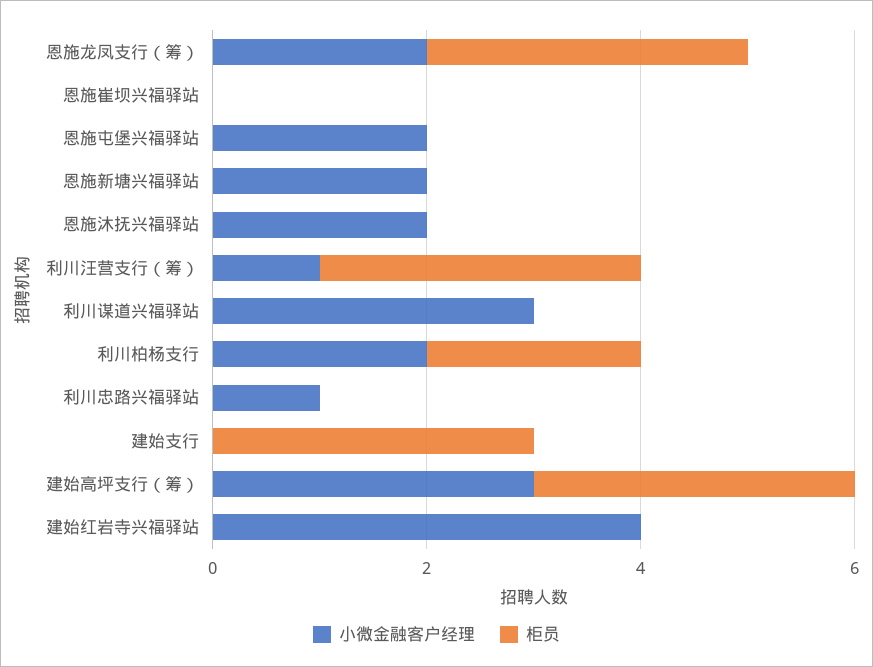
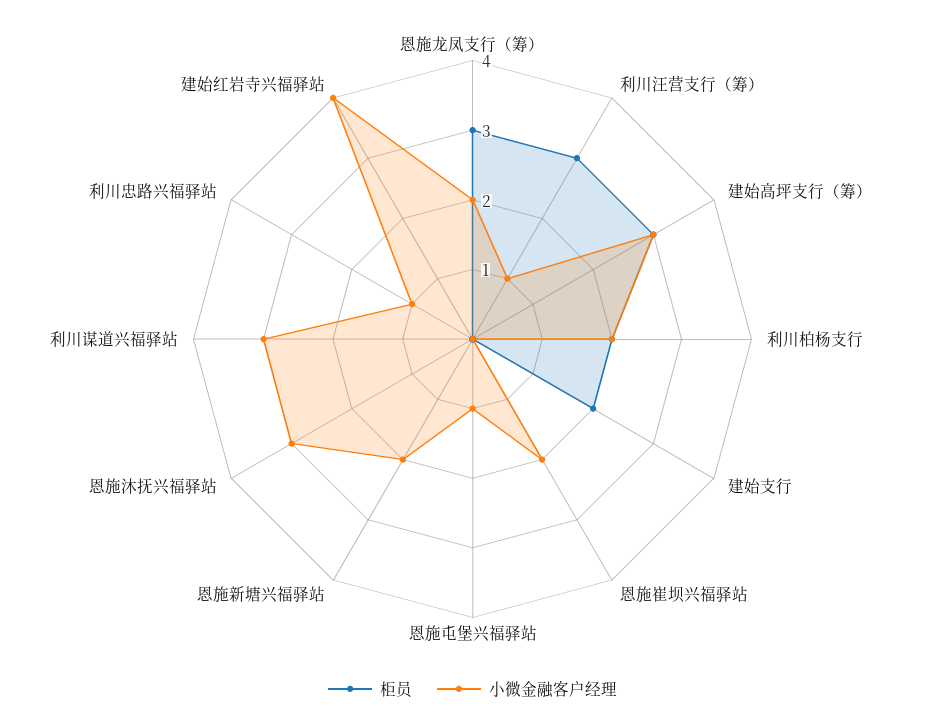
小微金融客户经理, 恩施崔坝兴福驿站: 0 -> 2
小微金融客户经理, 恩施屯堡兴福驿站: 2 -> 1
小微金融客户经理, 恩施沐抚兴福驿站: 2 -> 3
柜员, 建始支行: 3 -> 2

